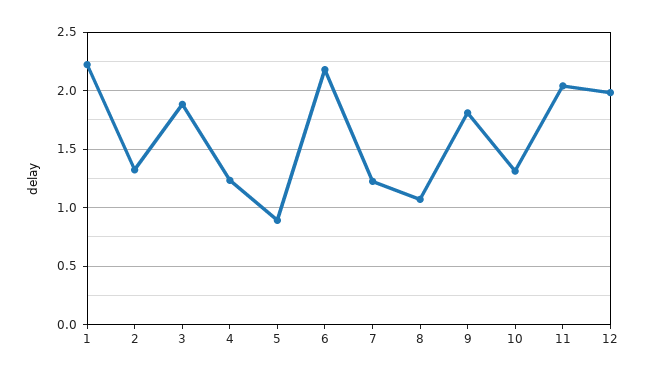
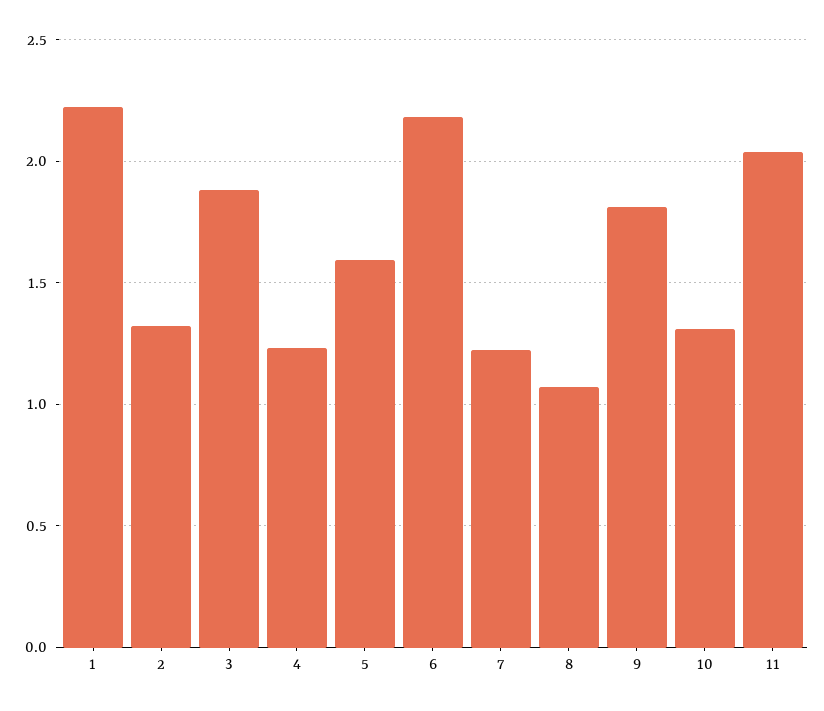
5: 0.9 -> 1.6
12: 2 -> none

